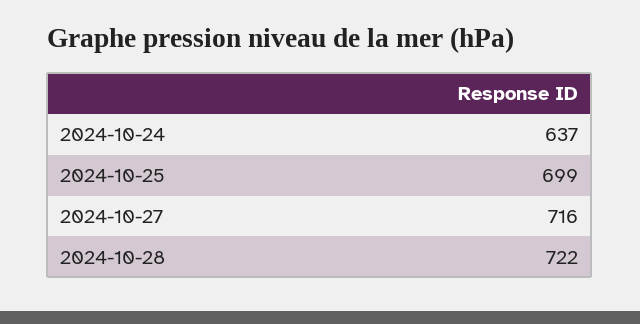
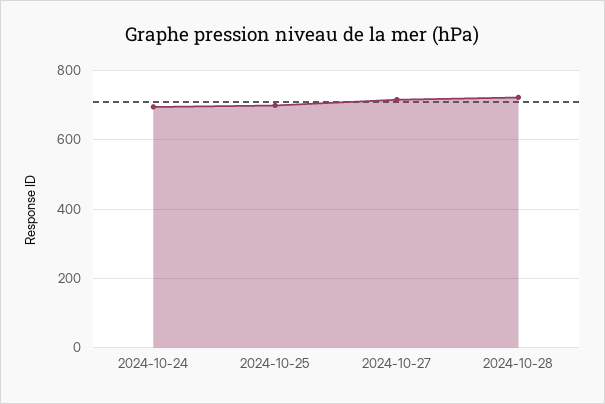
2024-10-24: 637 -> 700

